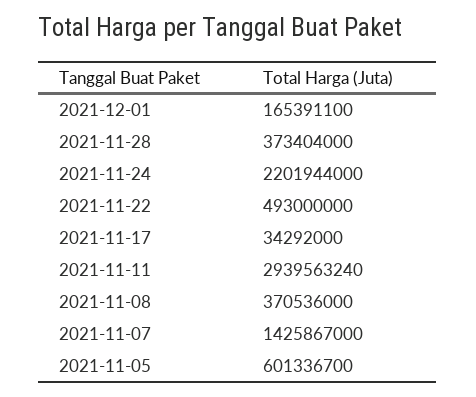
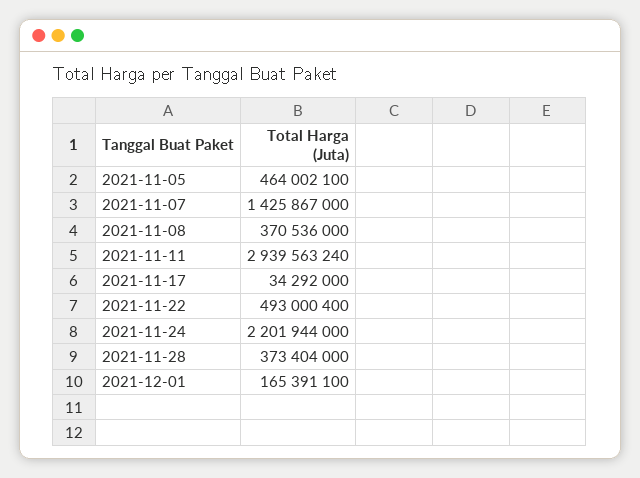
2021-11-22: 493000000 -> 493000400
2021-11-05: 601336700 -> 464002100

